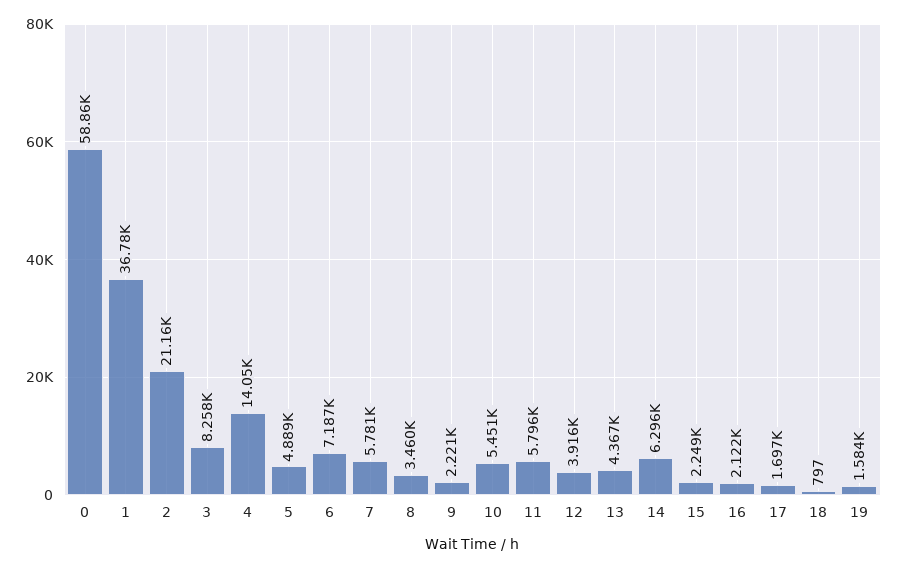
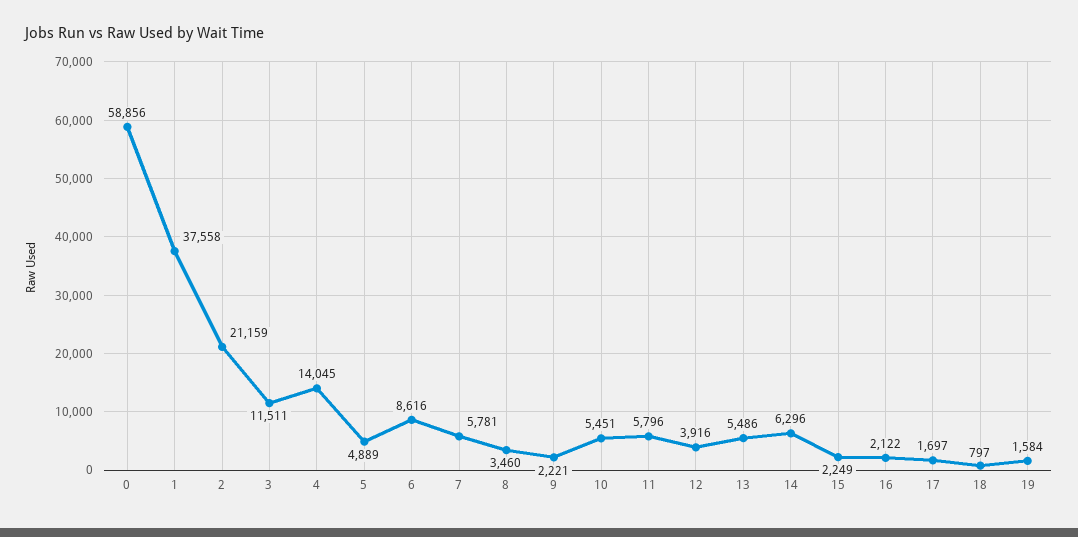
1: 36780 -> 37558
3: 8258 -> 11511
6: 7187 -> 8616
13: 4367 -> 5486

